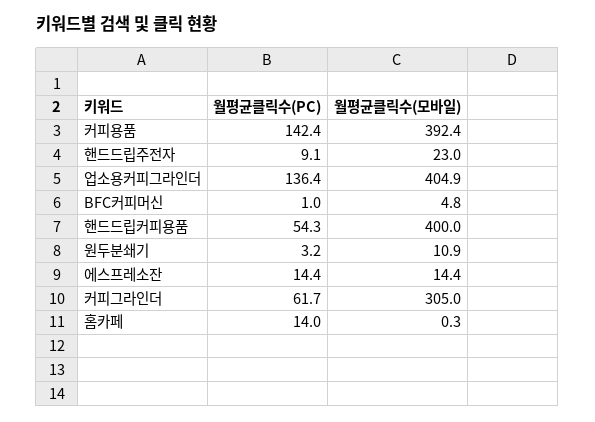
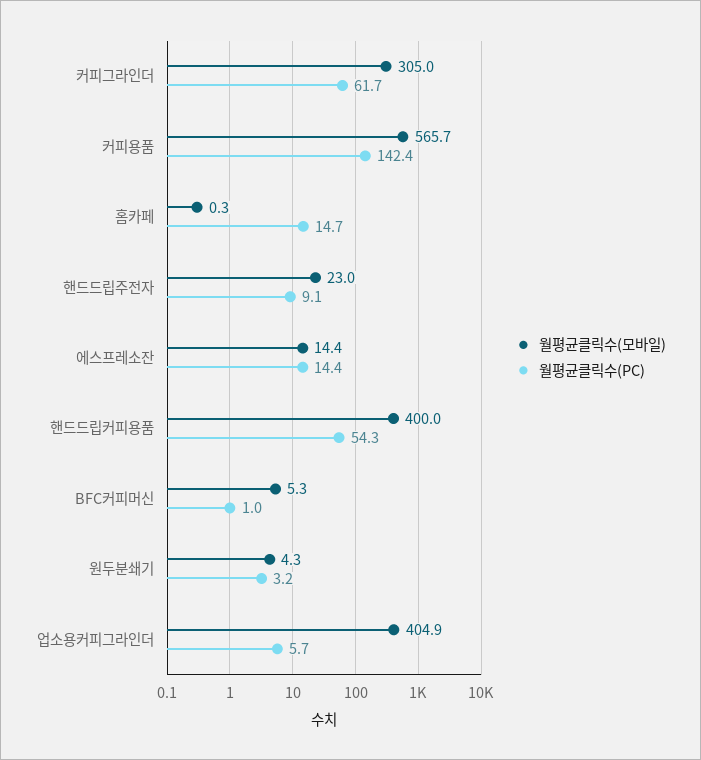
월평균클릭수(모바일), 커피용품: 392.4 -> 565.7
월평균클릭수(PC), 업소용커피그라인더: 136.4 -> 5.7
월평균클릭수(모바일), BFC커피머신: 4.8 -> 5.3
월평균클릭수(모바일), 원두분쇄기: 10.9 -> 4.3
월평균클릭수(PC), 홈카페: 14 -> 14.7

